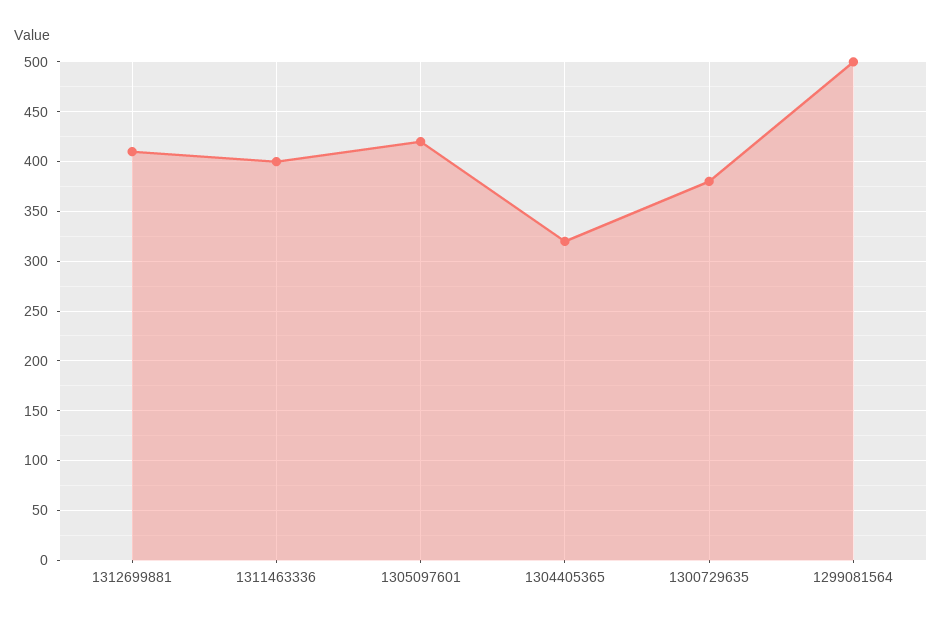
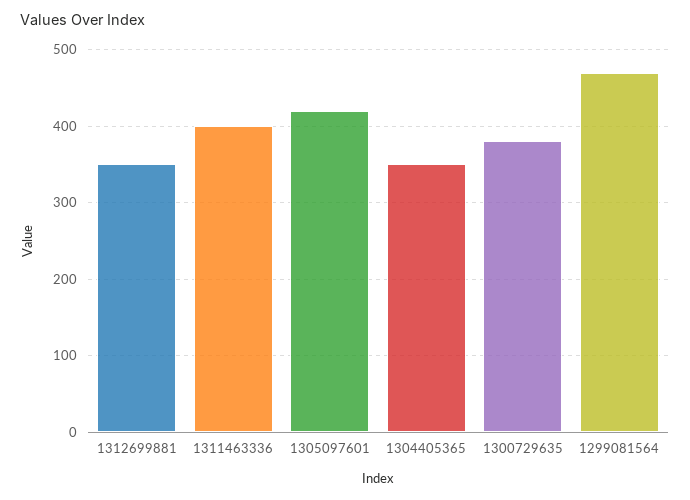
1312699881: 410 -> 350
1304405365: 320 -> 350
1299081564: 500 -> 470

